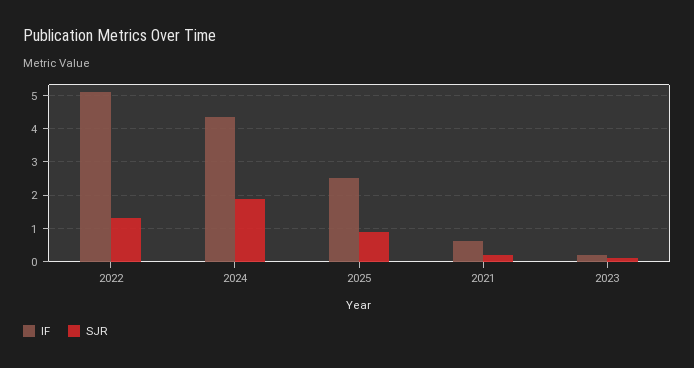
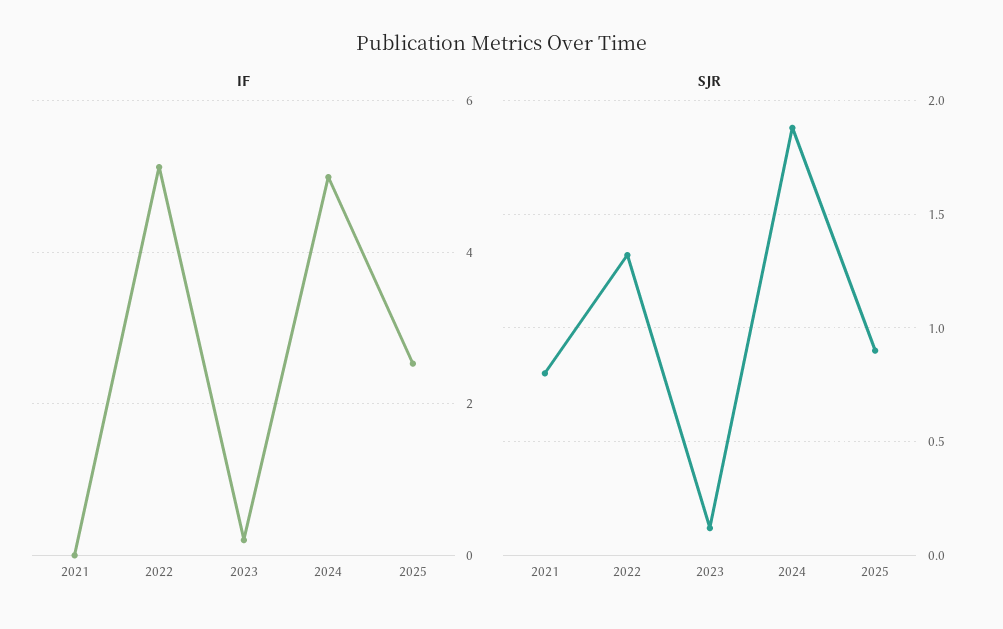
IF, 2024: 4.4 -> 5
IF, 2021: 0.6 -> 0
SJR, 2021: 0.2 -> 0.8

